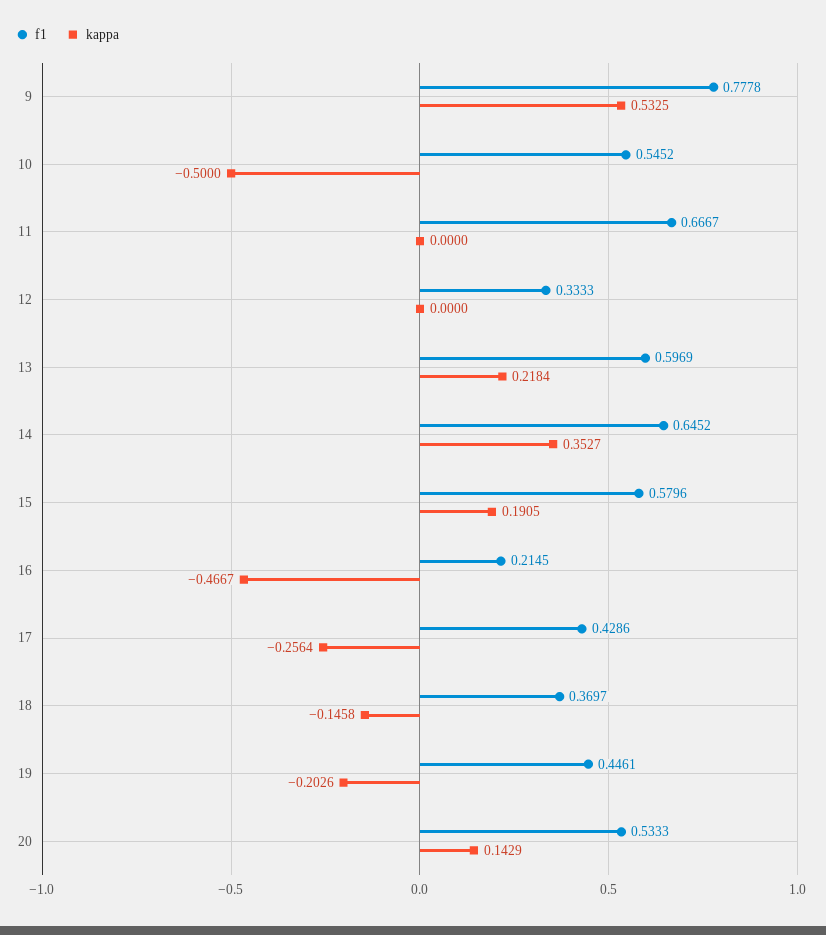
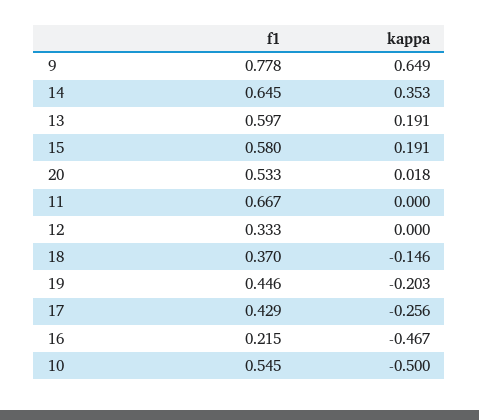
kappa, 9: 0.5325 -> 0.649
kappa, 13: 0.2184 -> 0.191
kappa, 20: 0.1429 -> 0.018

